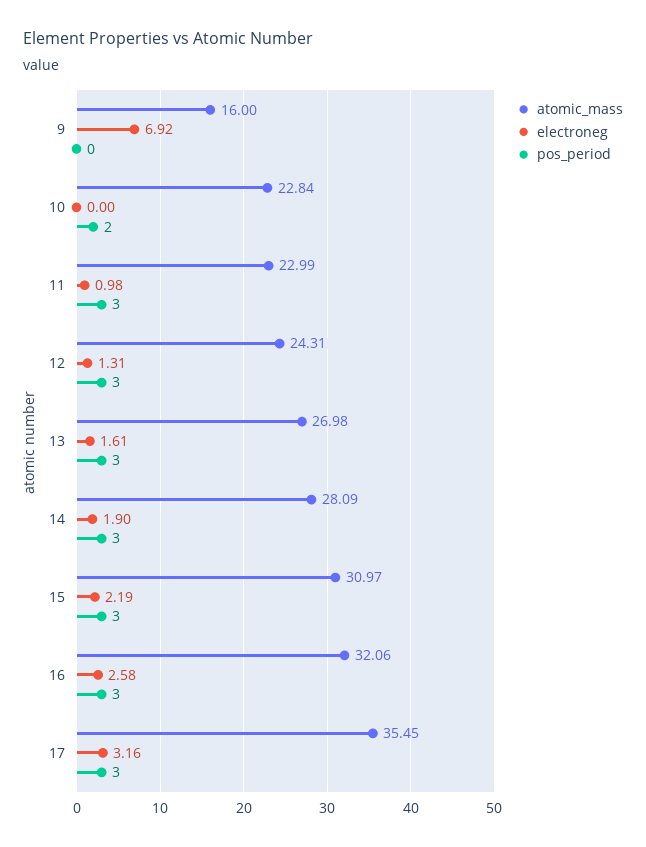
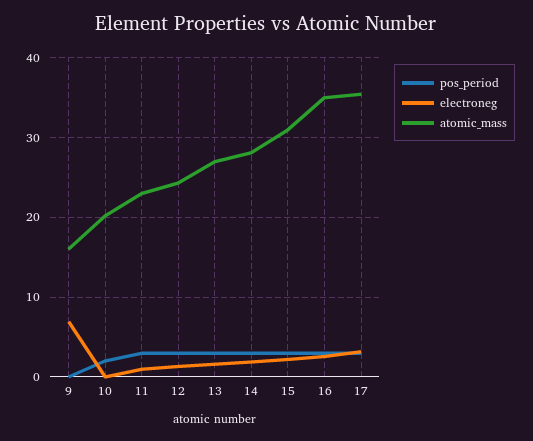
atomic_mass, 10: 22.84 -> 20
atomic_mass, 16: 32.06 -> 35

